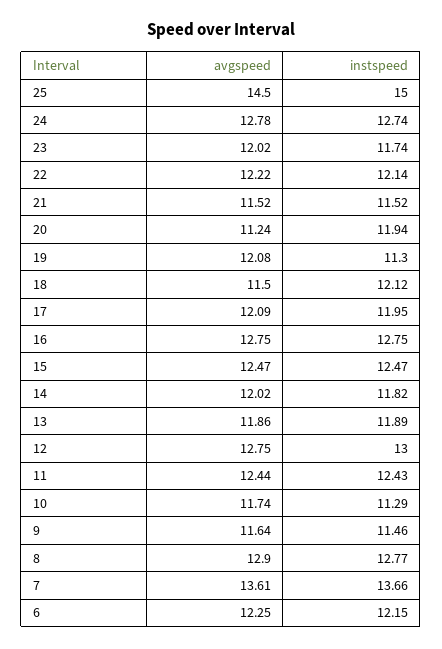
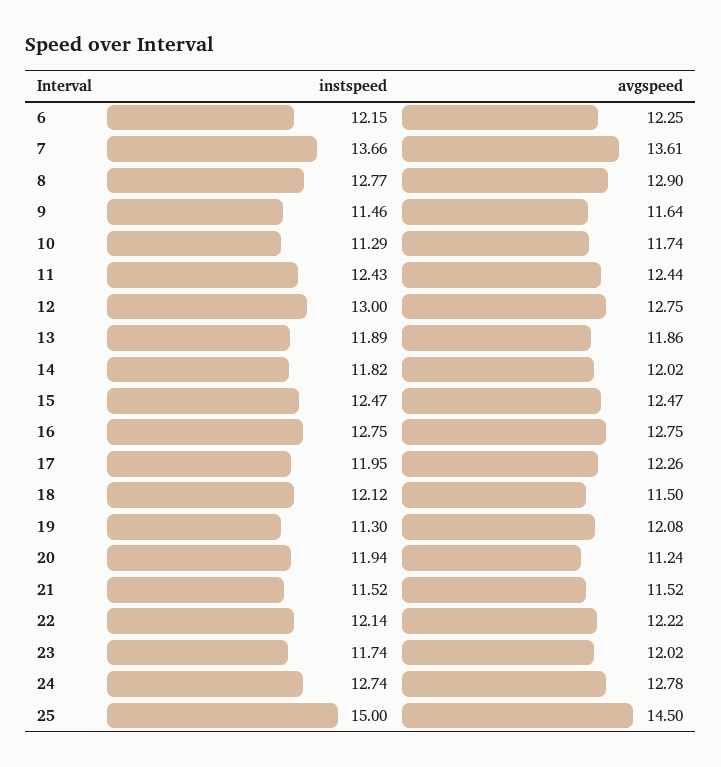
avgspeed, 17: 12.09 -> 12.26

